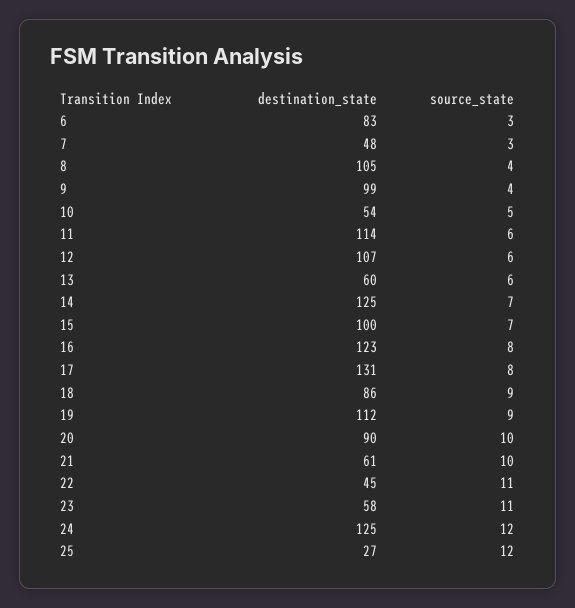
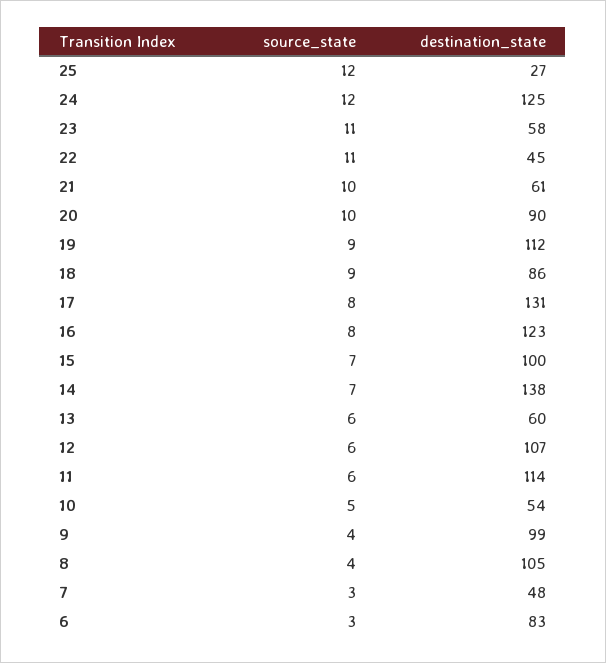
destination_state, 14: 125 -> 138

